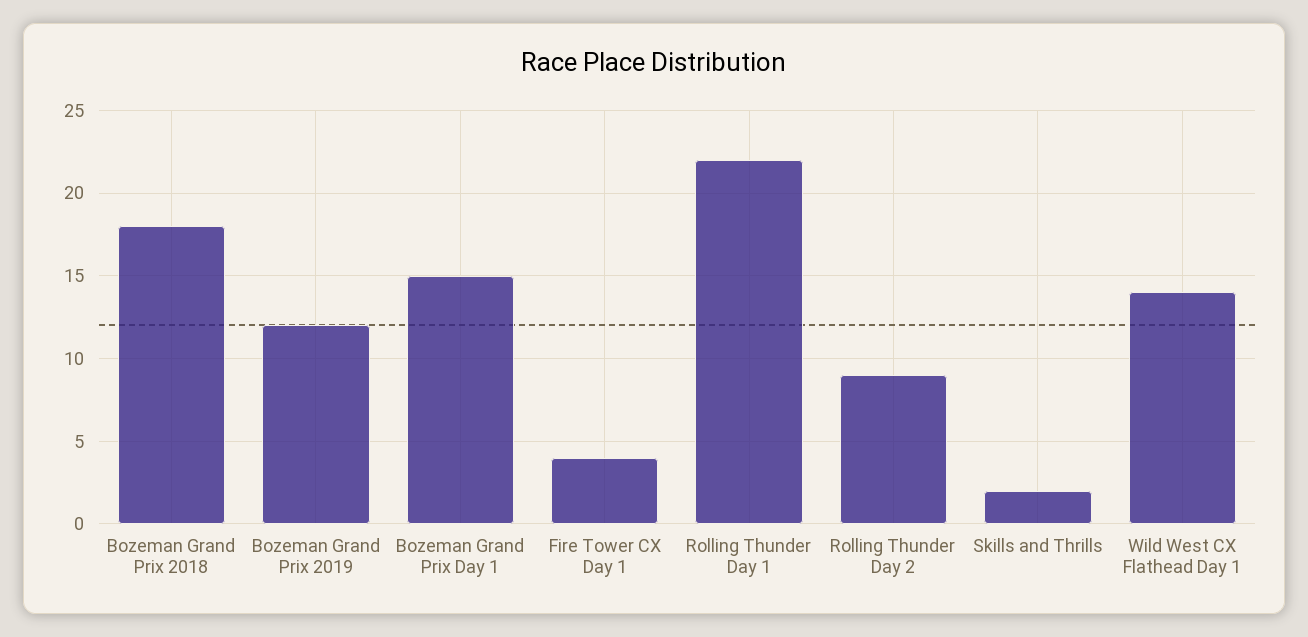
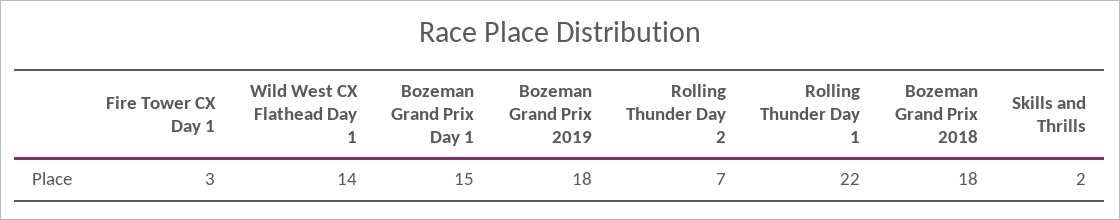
Bozeman Grand Prix 2019: 12 -> 18
Fire Tower CX Day 1: 4 -> 3
Rolling Thunder Day 2: 9 -> 7

